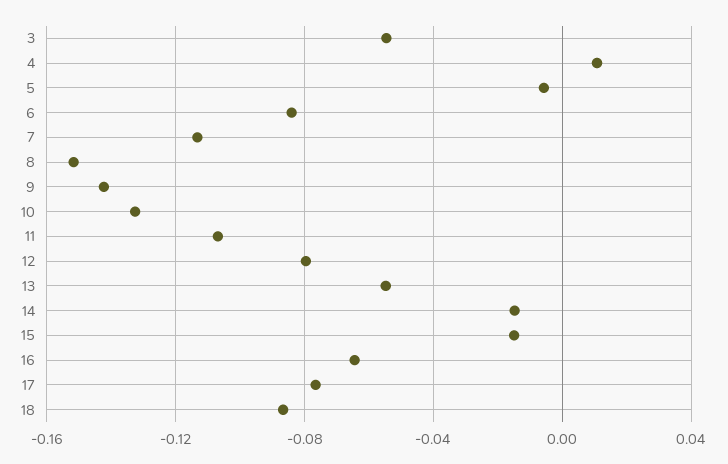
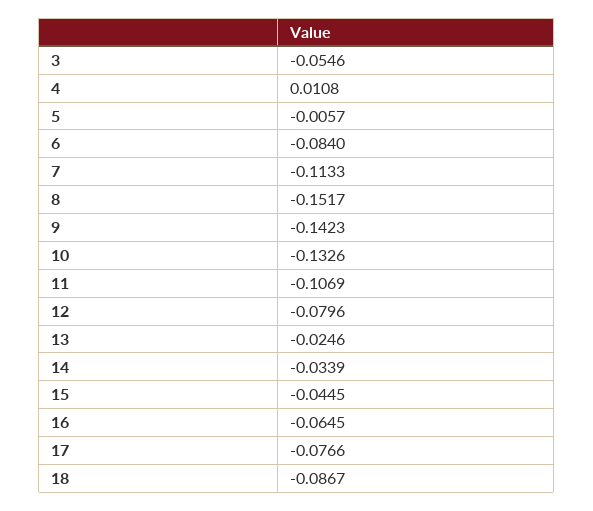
13: -0.055 -> -0.0246
14: -0.015 -> -0.0339
15: -0.015 -> -0.0445

